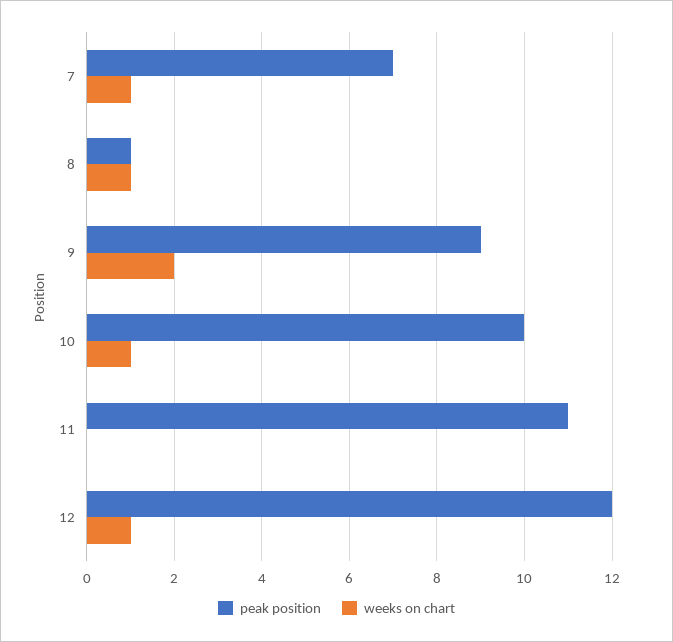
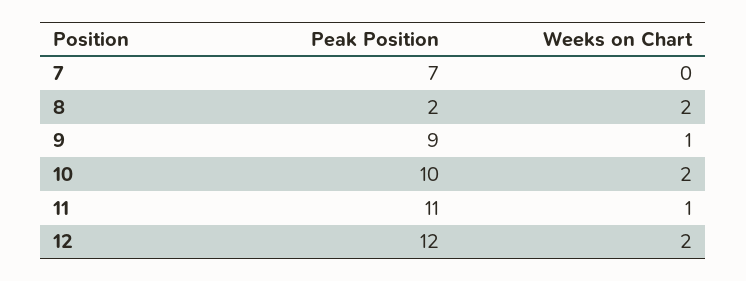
weeks on chart, 7: 1 -> 0
peak position, 8: 1 -> 2
weeks on chart, 8: 1 -> 2
weeks on chart, 9: 2 -> 1
weeks on chart, 10: 1 -> 2
weeks on chart, 11: 0 -> 1
weeks on chart, 12: 1 -> 2

